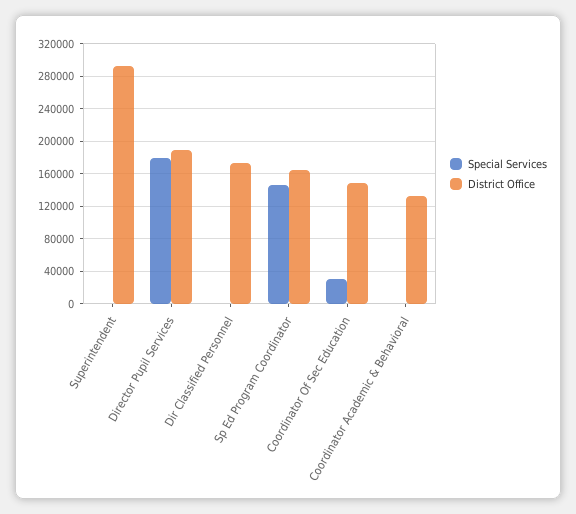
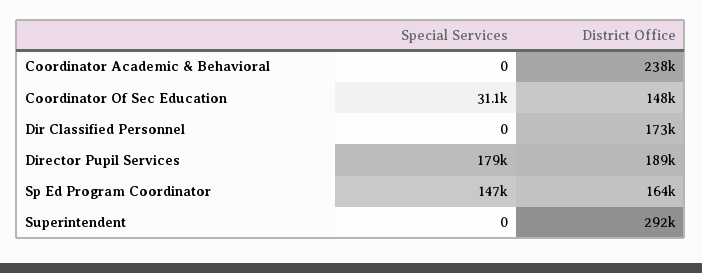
District Office, Coordinator Academic & Behavioral: 130000 -> 238000

